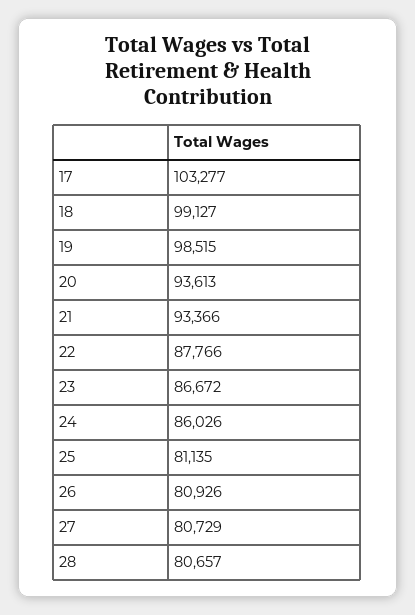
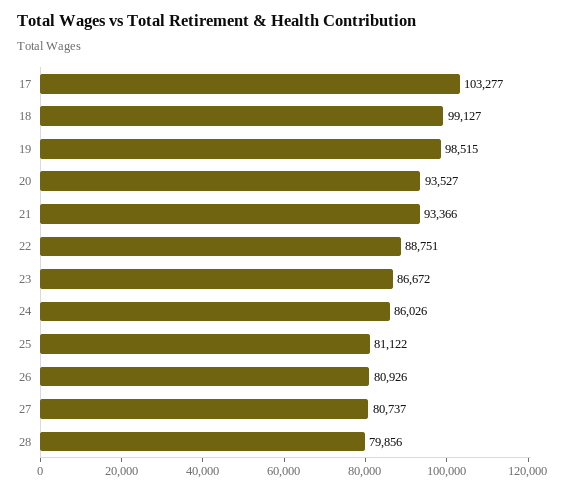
20: 93613 -> 93527
22: 87766 -> 88751
25: 81135 -> 81122
27: 80729 -> 80737
28: 80657 -> 79856

